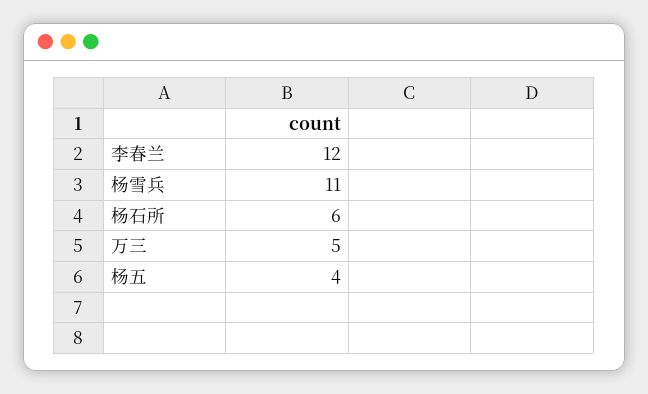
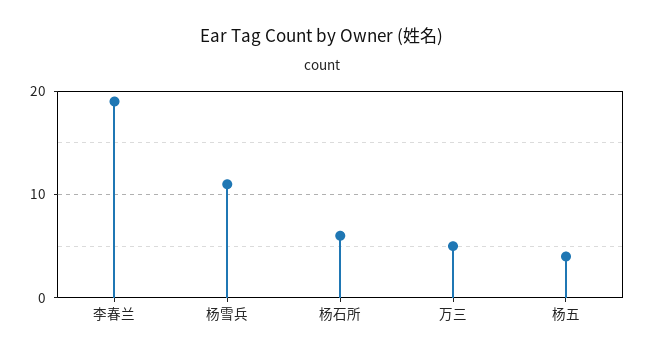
李春兰: 12 -> 19

